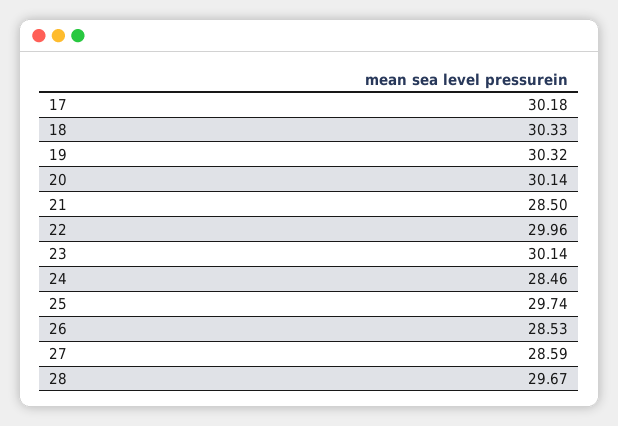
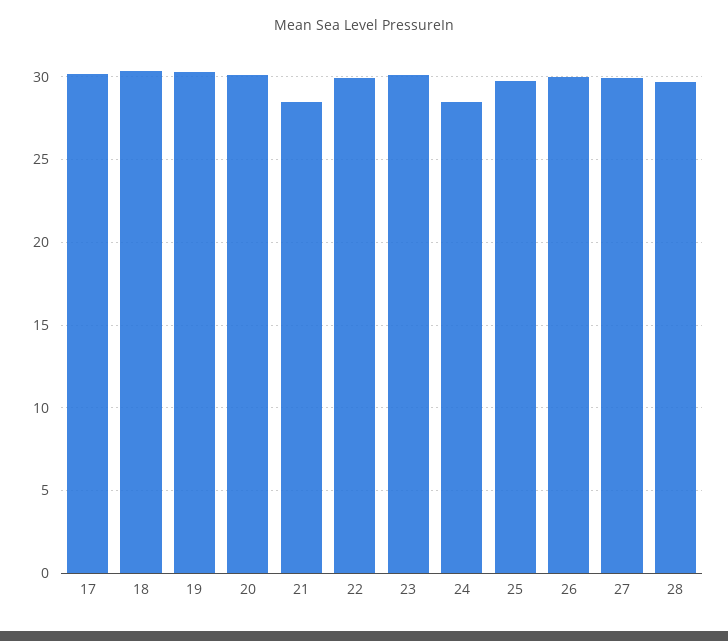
26: 28.53 -> 30
27: 28.59 -> 30

